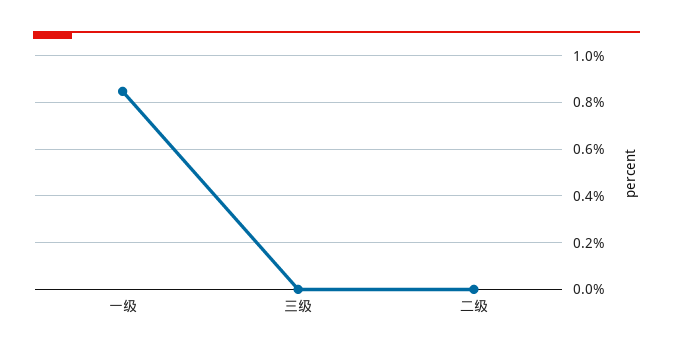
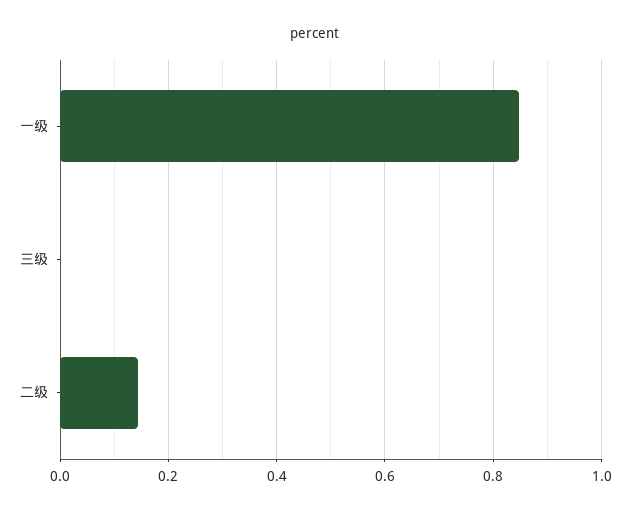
二级: 0 -> 0.14

